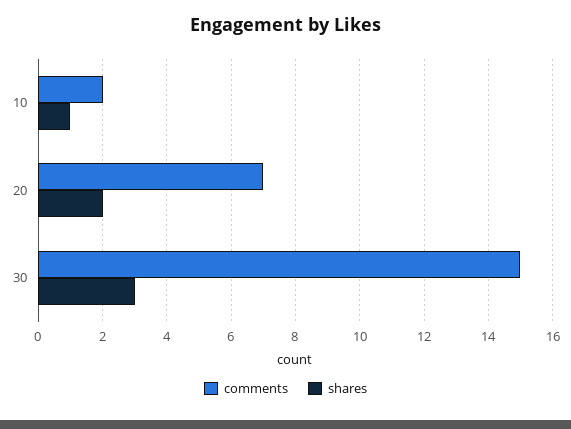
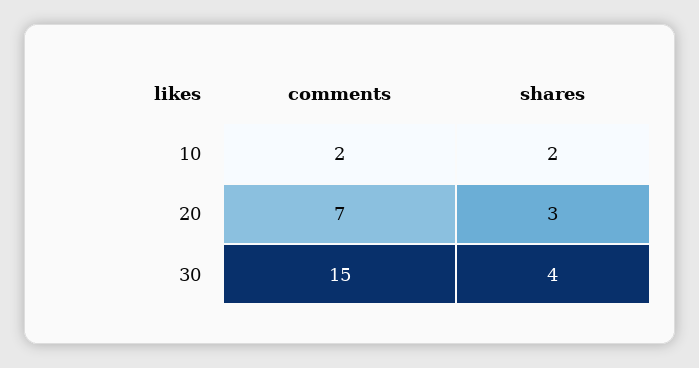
shares, 10: 1 -> 2
shares, 20: 2 -> 3
shares, 30: 3 -> 4

